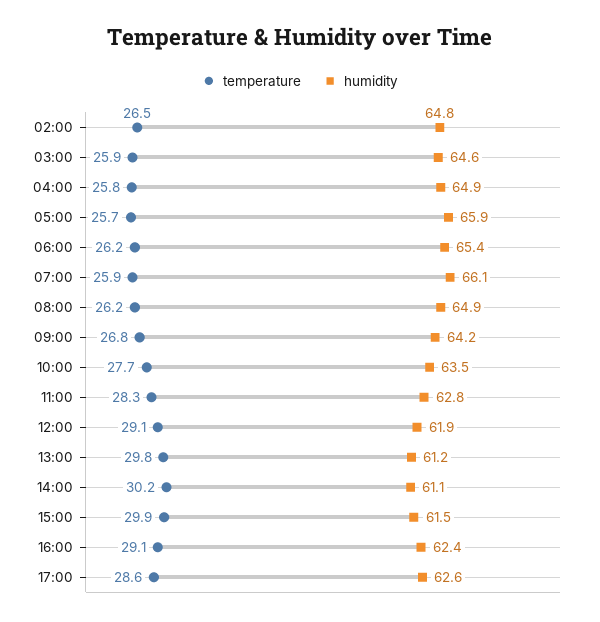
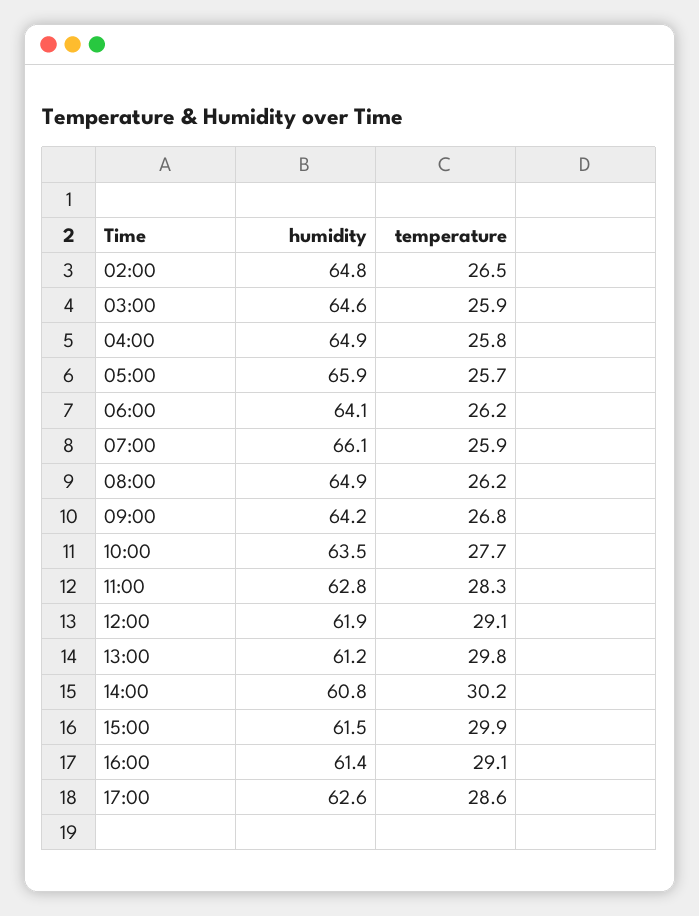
humidity, 06:00: 65.4 -> 64.1
humidity, 14:00: 61.1 -> 60.8
humidity, 16:00: 62.4 -> 61.4

